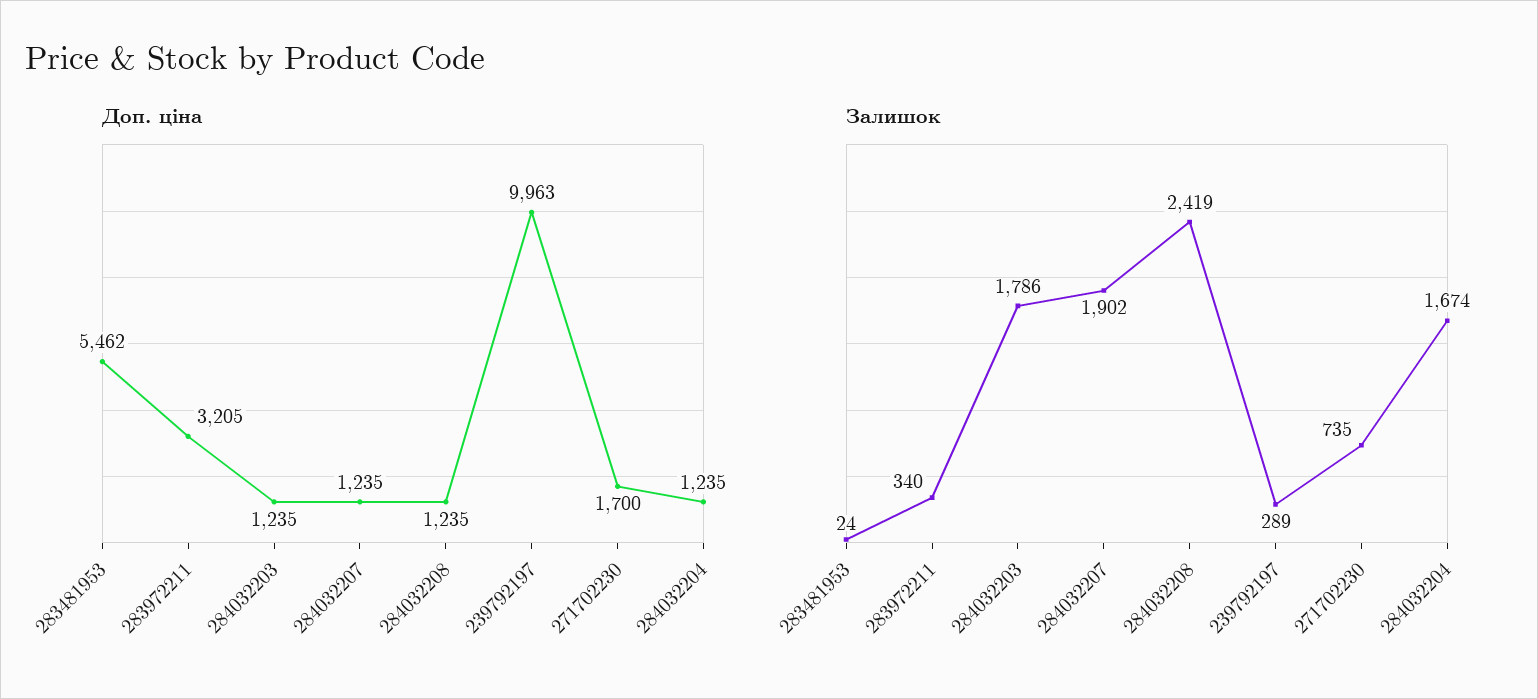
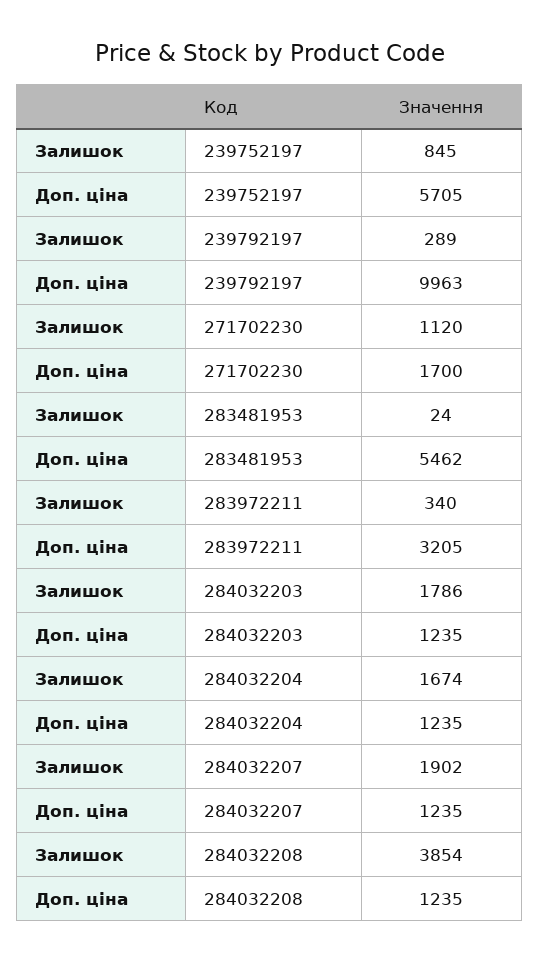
Залишок, 284032208: 2419 -> 3854
Залишок, 271702230: 735 -> 1120
Залишок, 239752197: none -> 845
Доп. ціна, 239752197: none -> 5705

